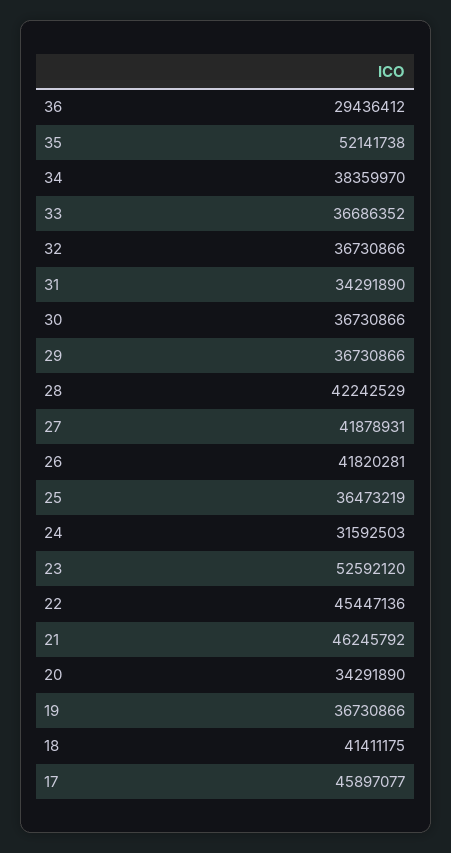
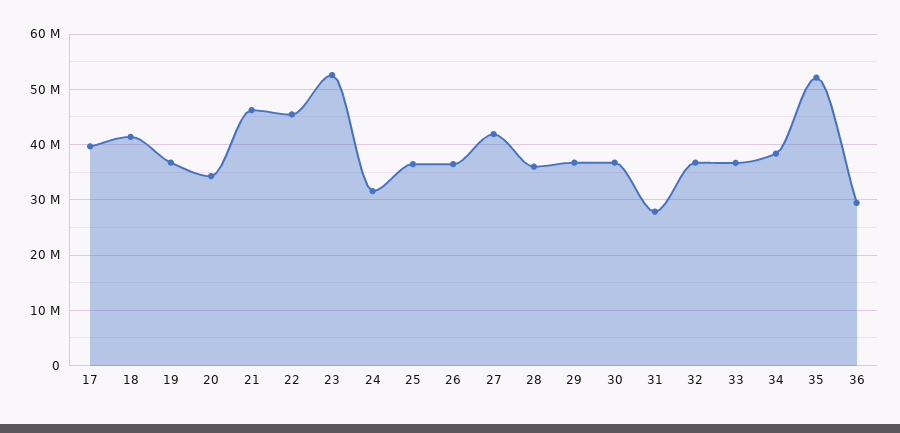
31: 34291890 -> 28000000
28: 42242529 -> 36000000
26: 41820281 -> 36000000
17: 45897077 -> 40000000

